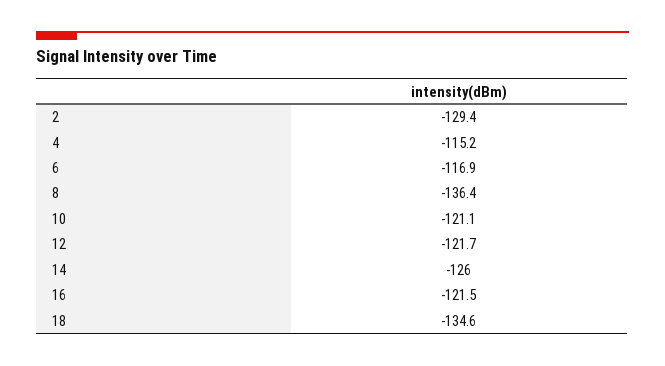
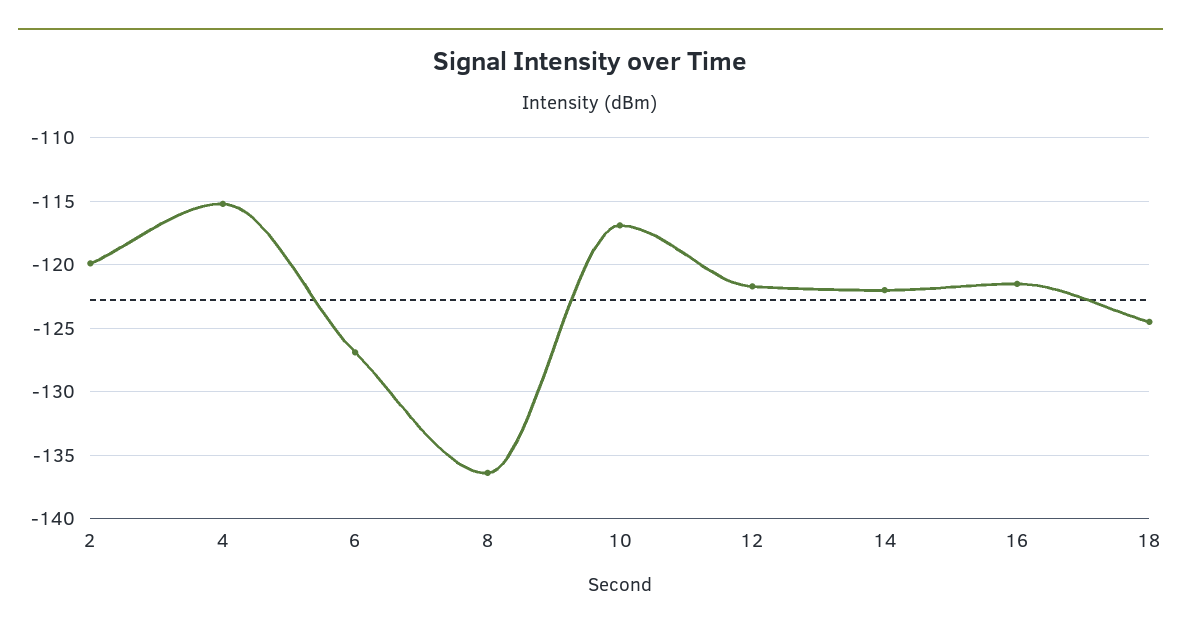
2: -129.4 -> -120
6: -116.9 -> -127
10: -121.1 -> -117
14: -126 -> -122
18: -134.6 -> -124.5

